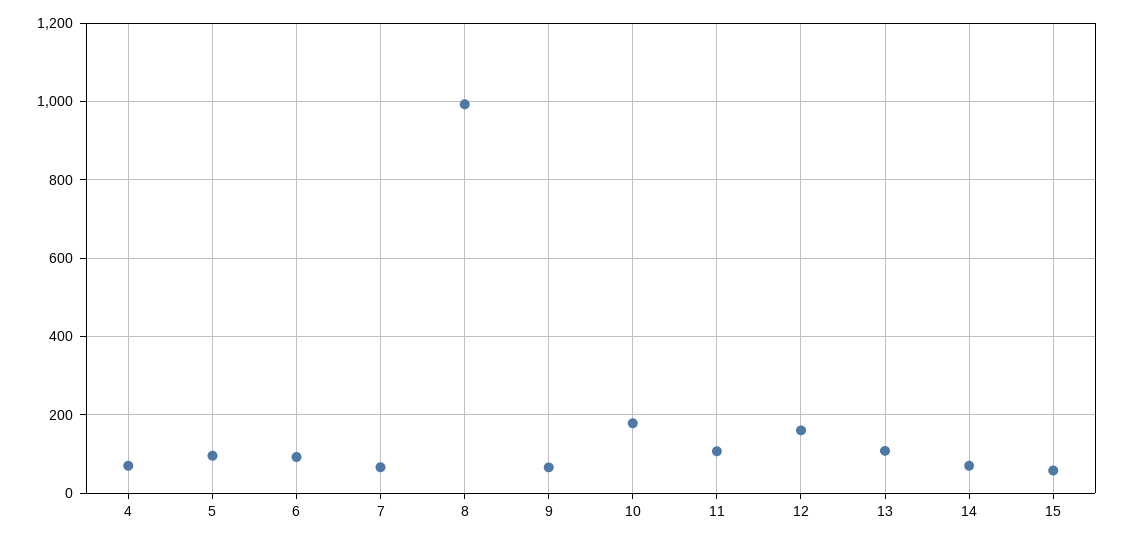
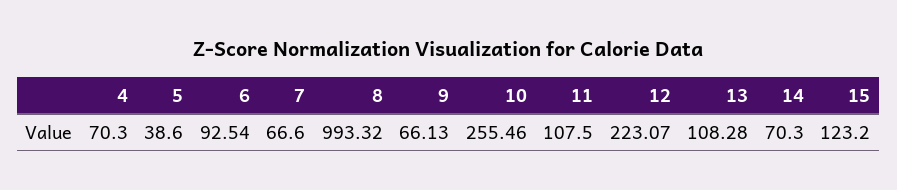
5: 100 -> 38.6
10: 180 -> 255.46
12: 160 -> 223.07
15: 60 -> 123.2

